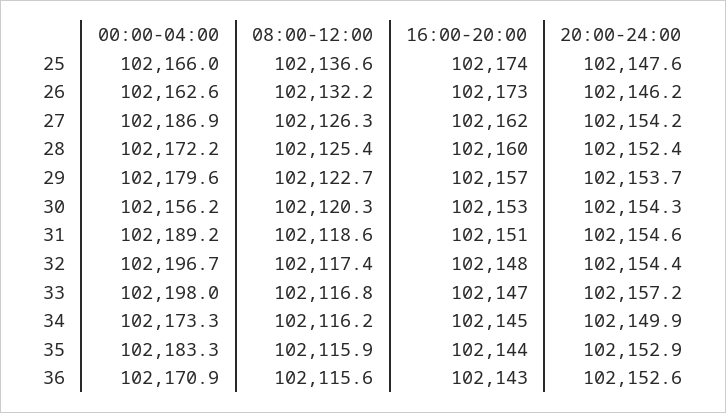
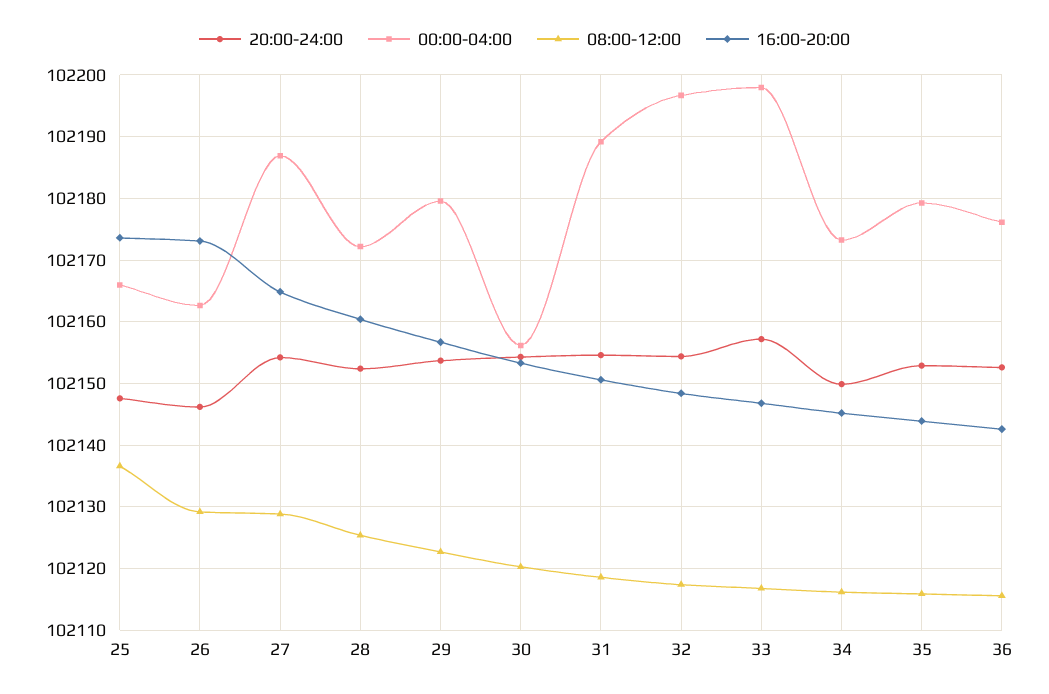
08:00-12:00, 26: 102132.2 -> 102129
08:00-12:00, 27: 102126.3 -> 102129
16:00-20:00, 27: 102162 -> 102165
00:00-04:00, 35: 102183.3 -> 102179
00:00-04:00, 36: 102170.9 -> 102176

